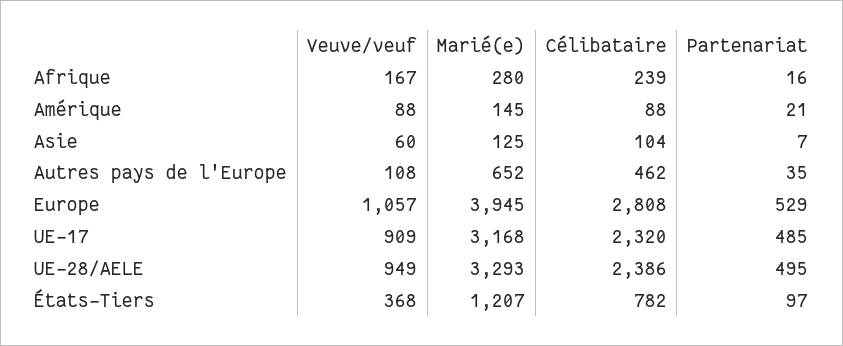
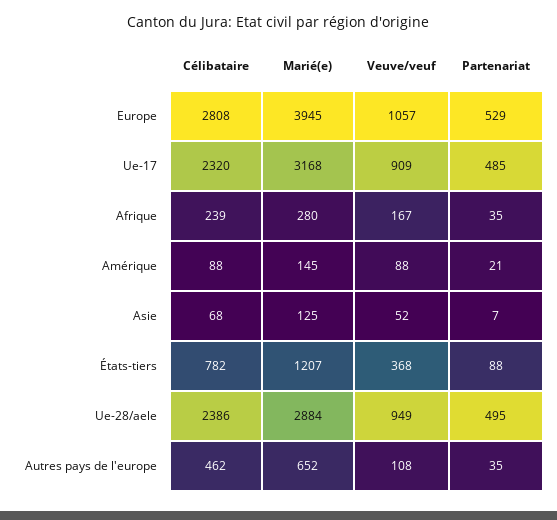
Partenariat, Afrique: 16 -> 35
Veuve/veuf, Asie: 60 -> 52
Célibataire, Asie: 104 -> 68
Marié(e), UE-28/AELE: 3293 -> 2884
Partenariat, États-Tiers: 97 -> 88

